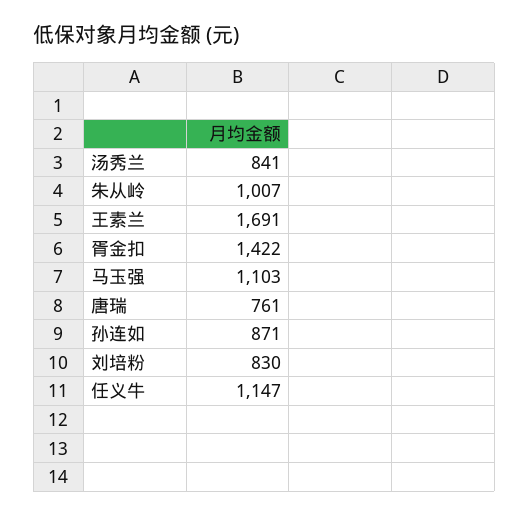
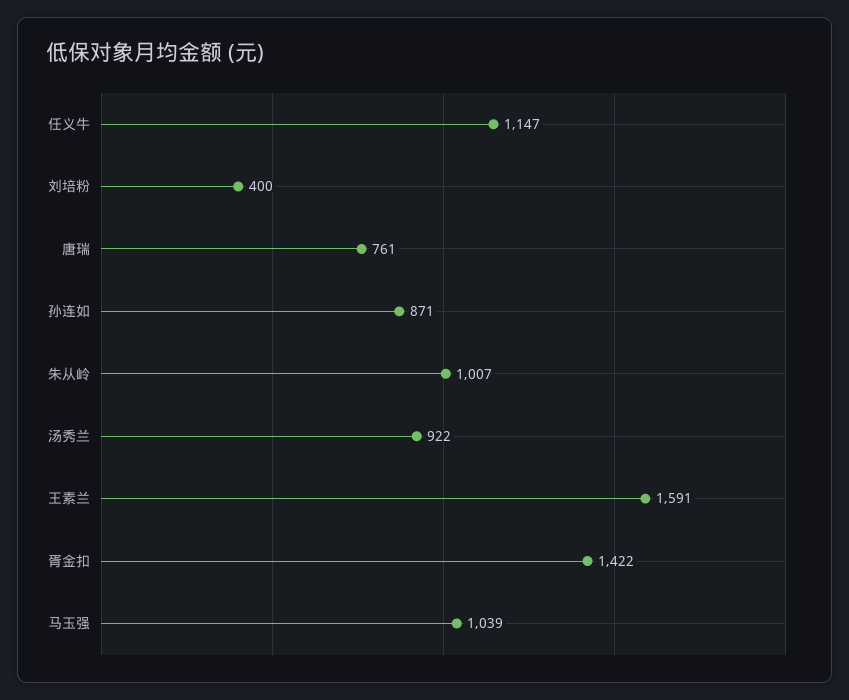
汤秀兰: 841 -> 922
王素兰: 1691 -> 1591
马玉强: 1103 -> 1039
刘培粉: 830 -> 400

